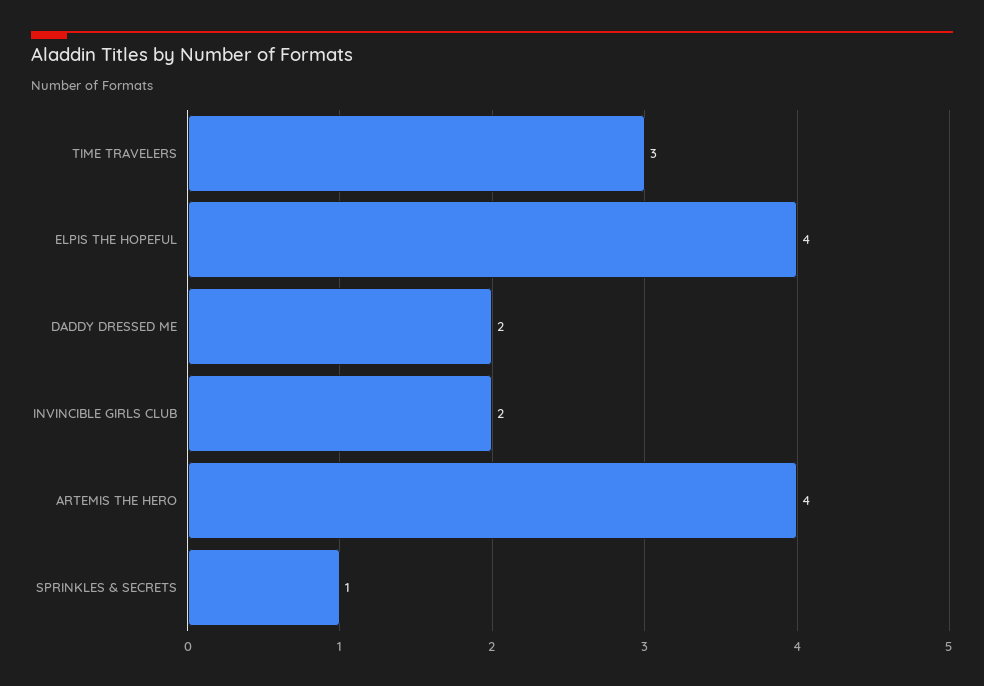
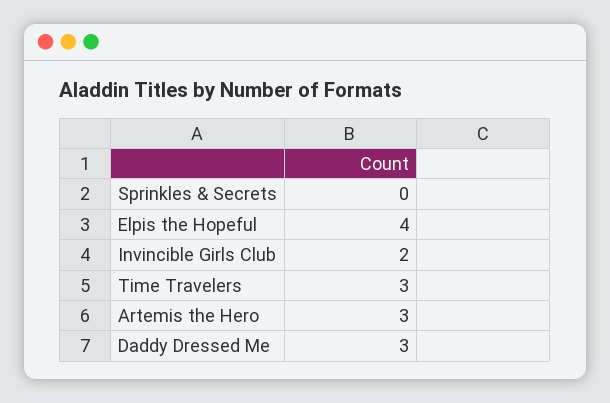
DADDY DRESSED ME: 2 -> 3
ARTEMIS THE HERO: 4 -> 3
SPRINKLES & SECRETS: 1 -> 0

